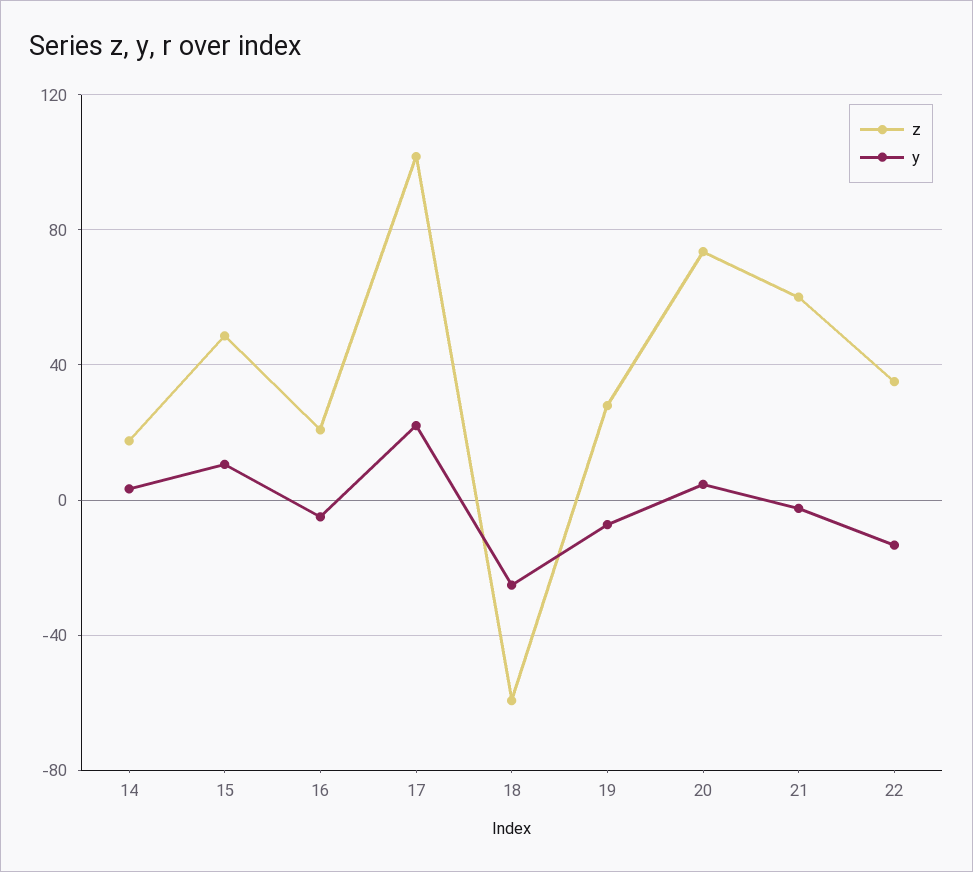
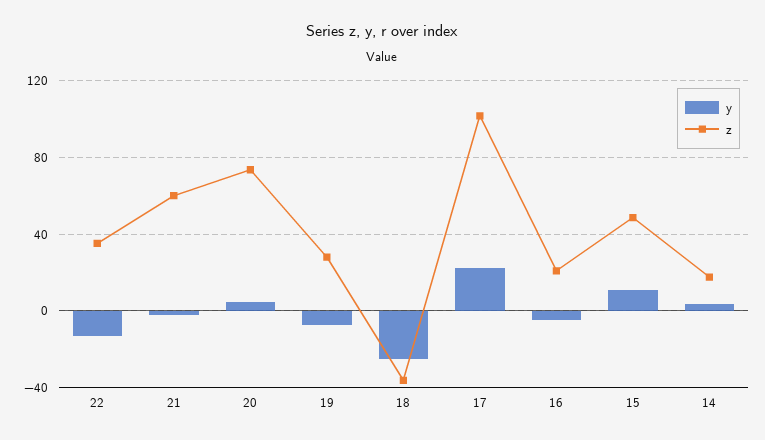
z, 18: -60 -> -35

